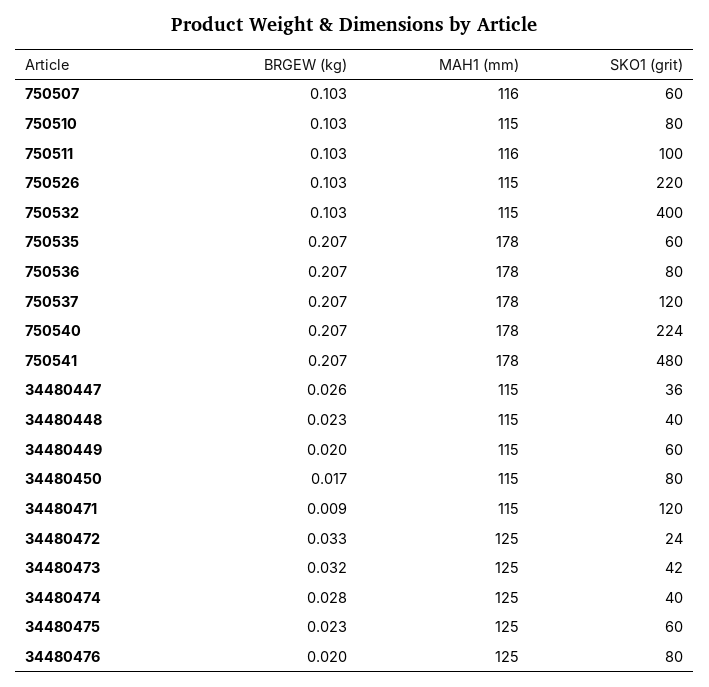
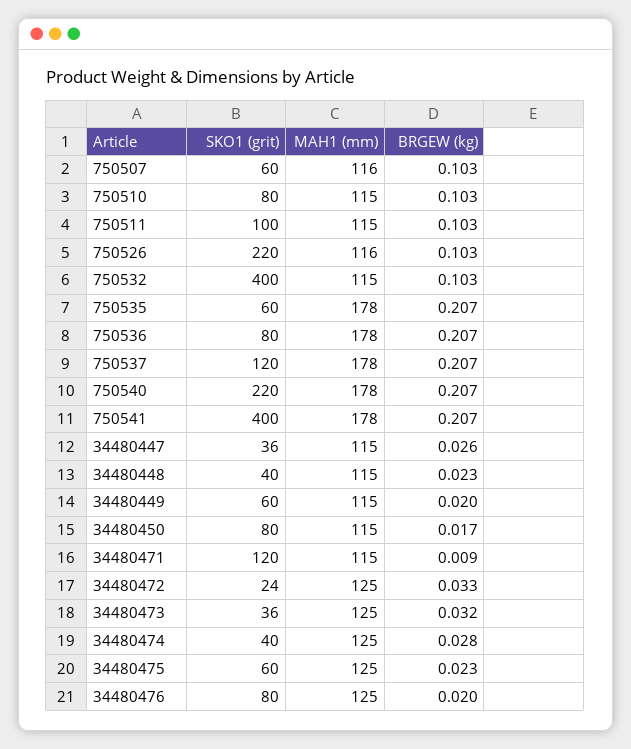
MAH1 (mm), 750511: 116 -> 115
MAH1 (mm), 750526: 115 -> 116
SKO1 (grit), 750540: 224 -> 220
SKO1 (grit), 750541: 480 -> 400
SKO1 (grit), 34480473: 42 -> 36

